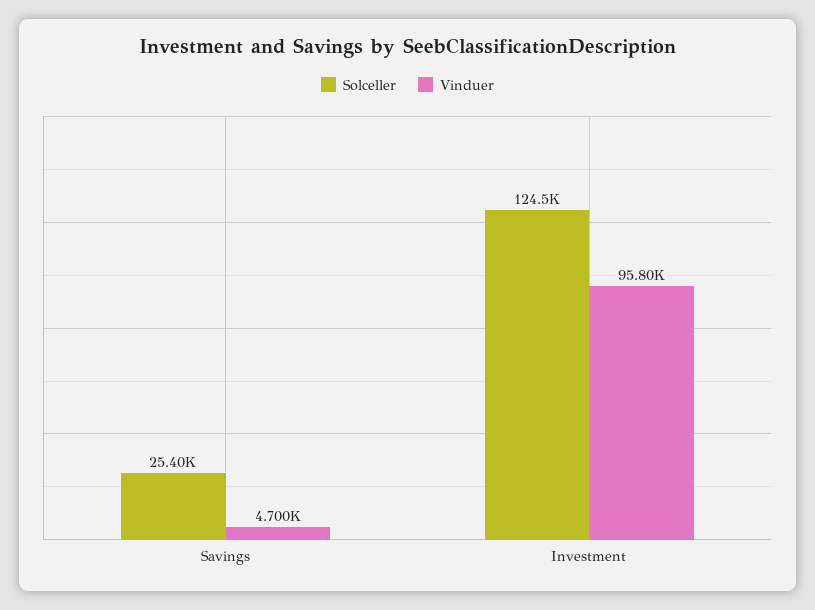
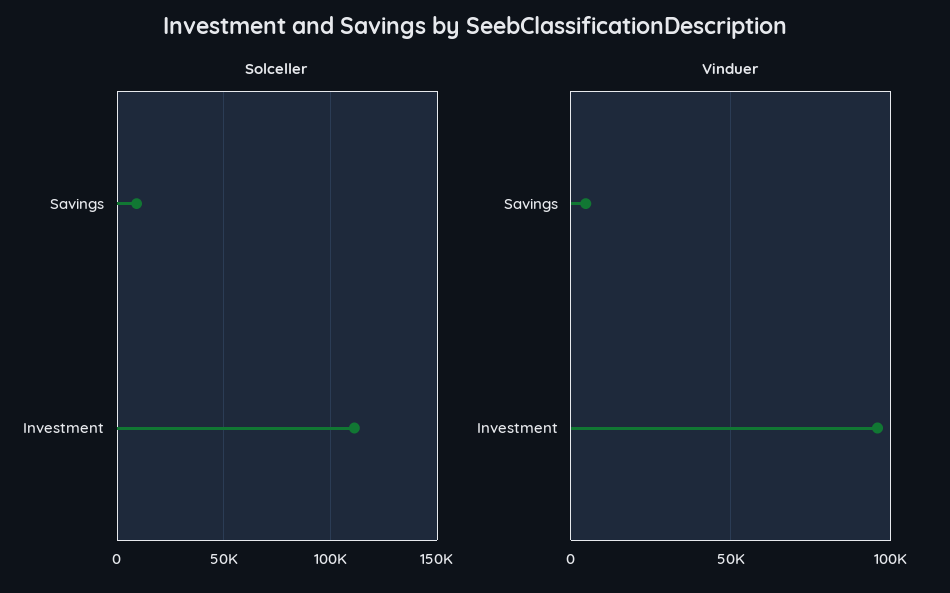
Solceller, Savings: 25400 -> 10000
Solceller, Investment: 124500 -> 110000

